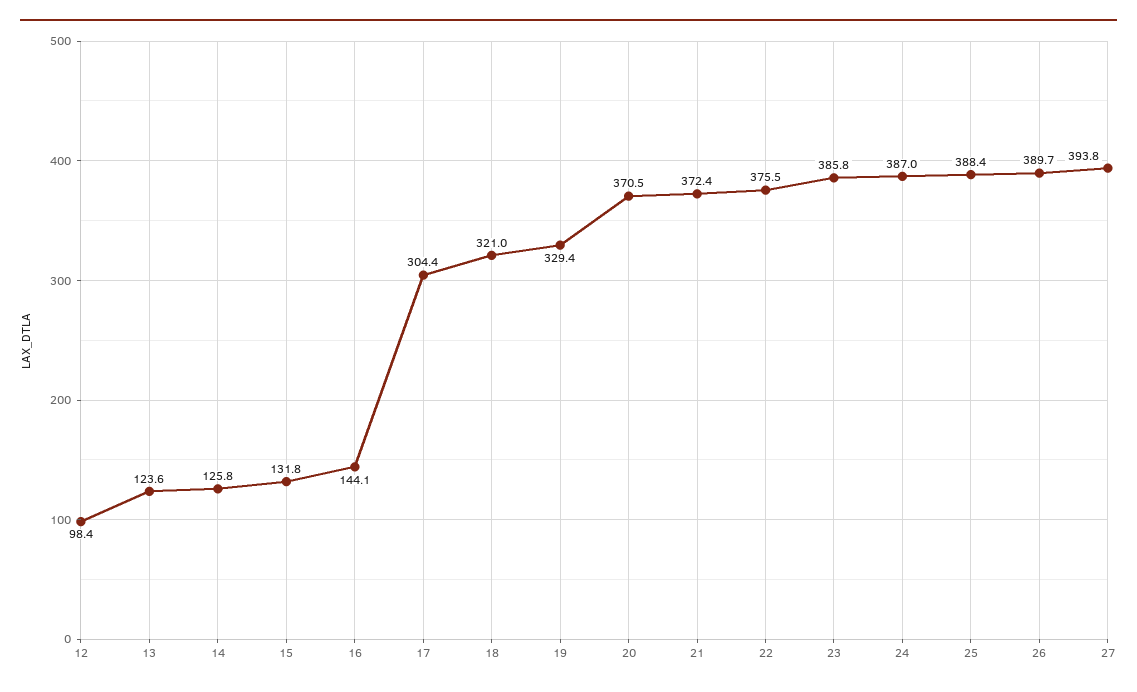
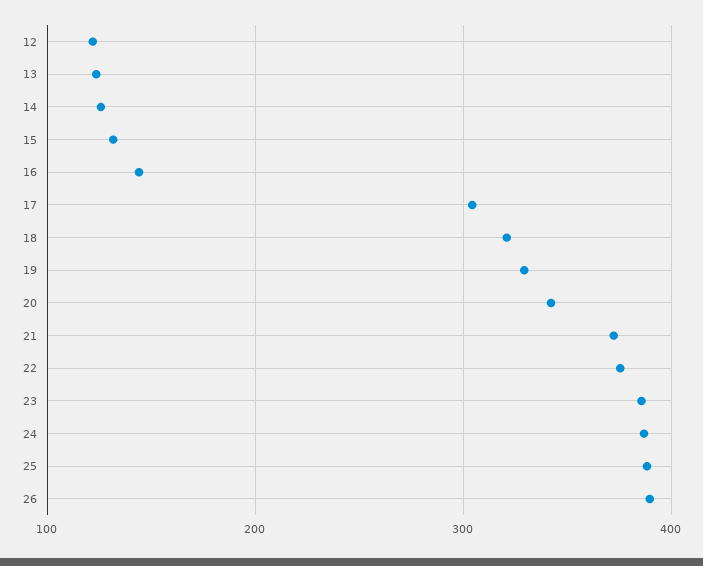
12: 98.4 -> 120
20: 370.5 -> 340
27: 393.8 -> none

